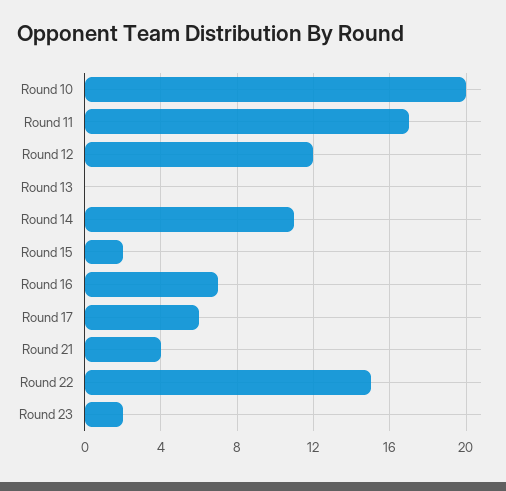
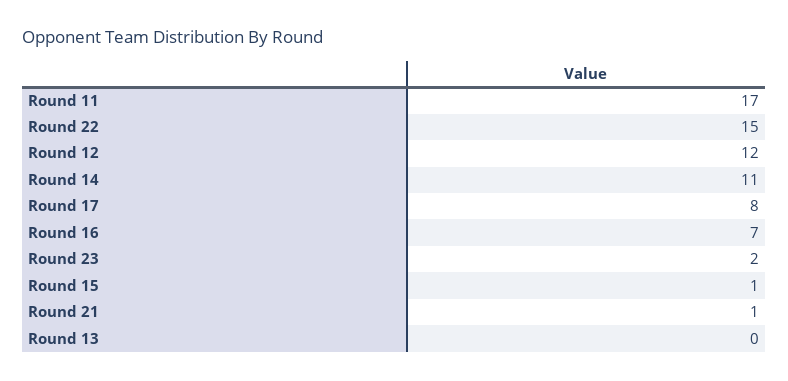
Round 10: 20 -> none
Round 15: 2 -> 1
Round 17: 6 -> 8
Round 21: 4 -> 1

